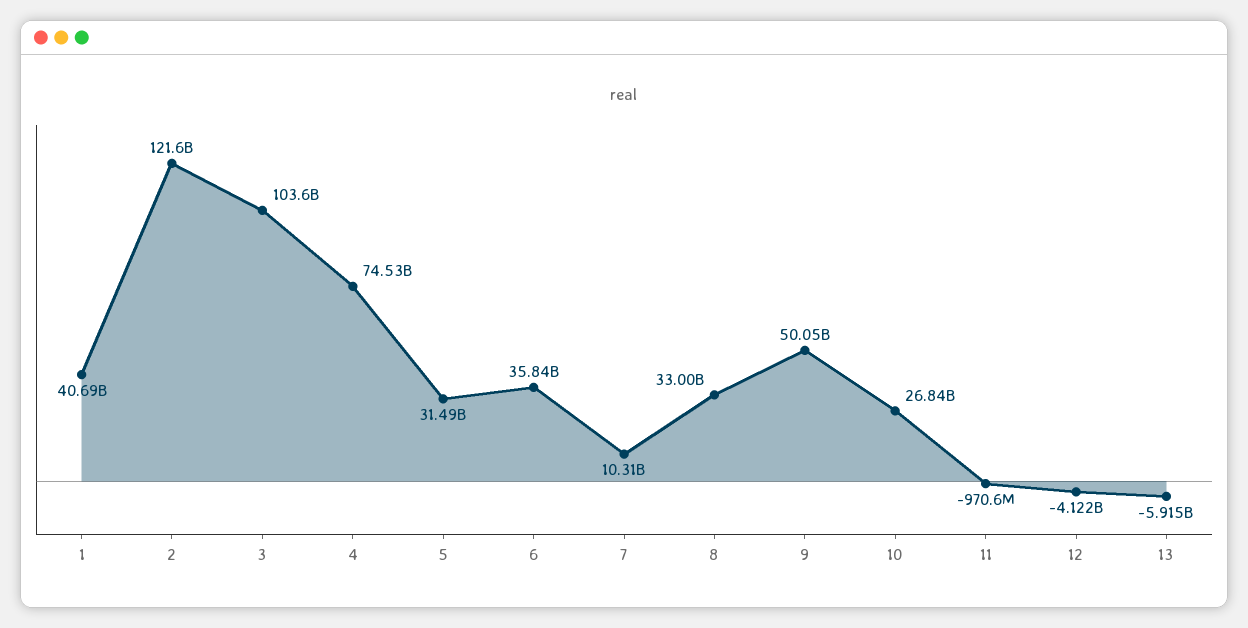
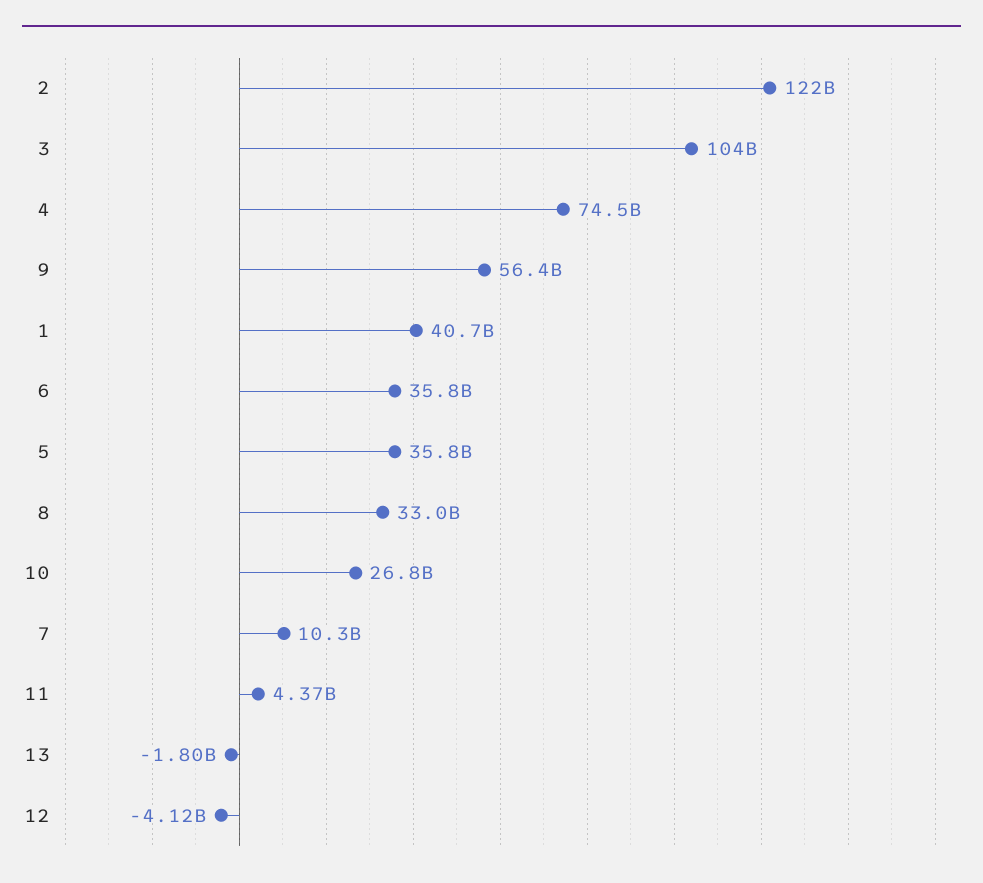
5: 31490000000 -> 35800000000
9: 50050000000 -> 56400000000
11: -970600000 -> 4370000000
13: -5915000000 -> -1800000000

